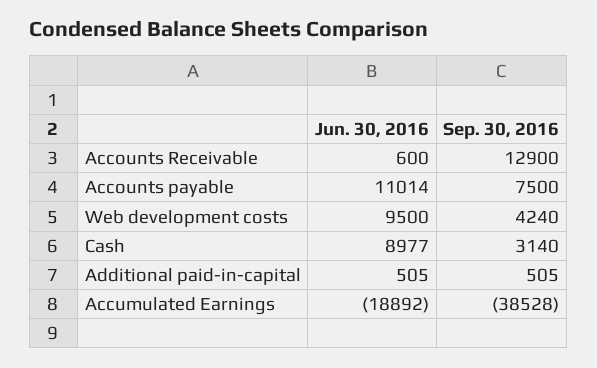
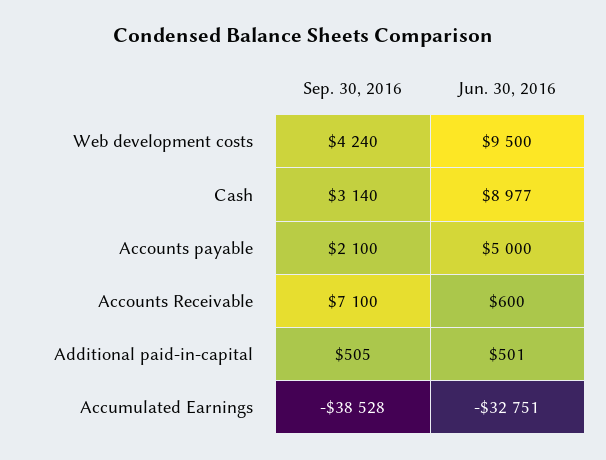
Sep. 30, 2016, Accounts Receivable: 12900 -> 7100
Jun. 30, 2016, Accounts payable: 11014 -> 5000
Sep. 30, 2016, Accounts payable: 7500 -> 2100
Jun. 30, 2016, Additional paid-in-capital: 505 -> 501
Jun. 30, 2016, Accumulated Earnings: -18892 -> -32751

